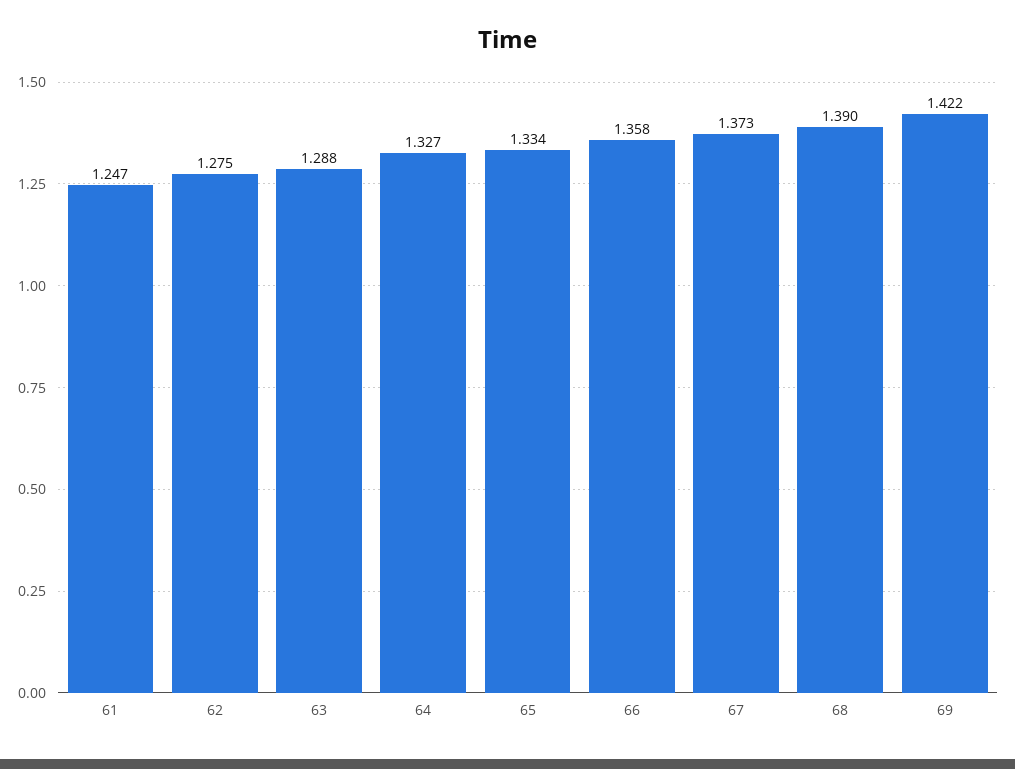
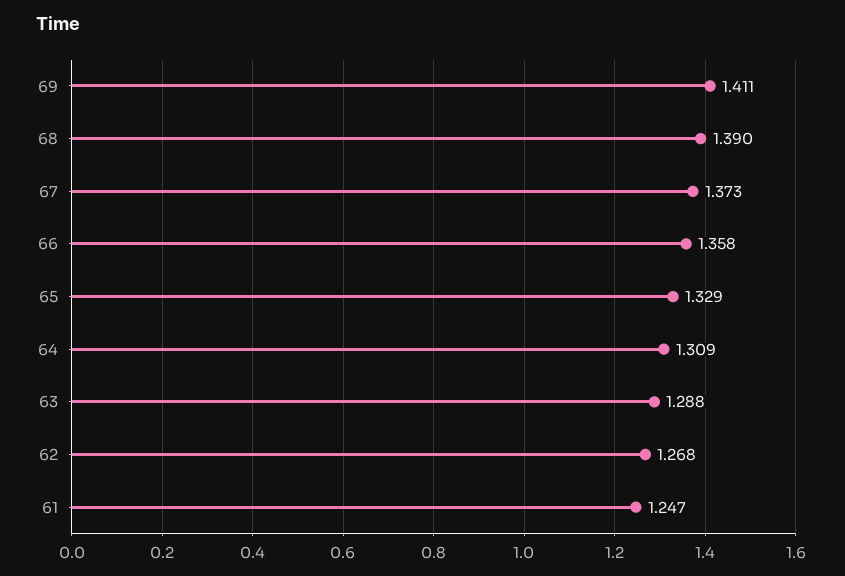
62: 1.275 -> 1.268
64: 1.327 -> 1.309
65: 1.334 -> 1.329
69: 1.422 -> 1.411

